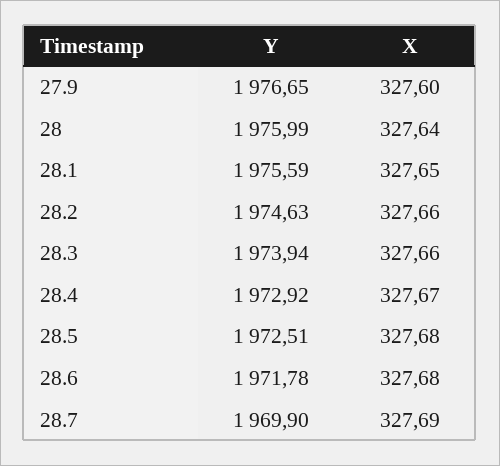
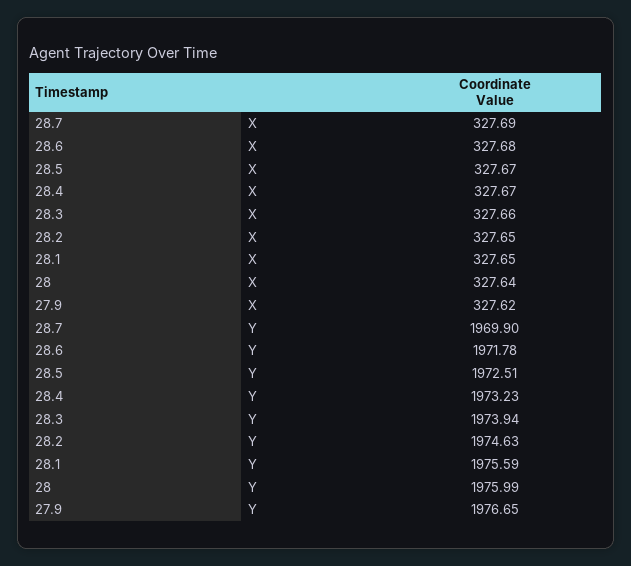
X, 27.9: 327.6 -> 327.62
X, 28.2: 327.66 -> 327.65
Y, 28.4: 1972.92 -> 1973.23
X, 28.5: 327.68 -> 327.67

